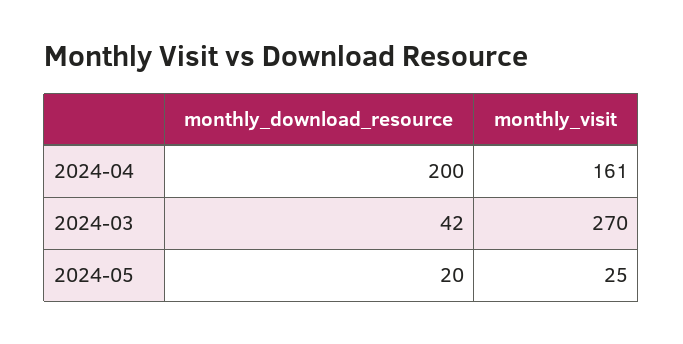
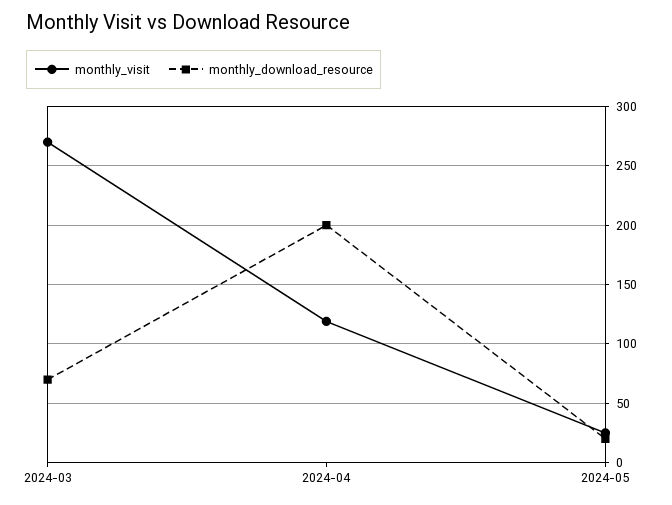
monthly_visit, 2024-04: 161 -> 120
monthly_download_resource, 2024-03: 42 -> 70

